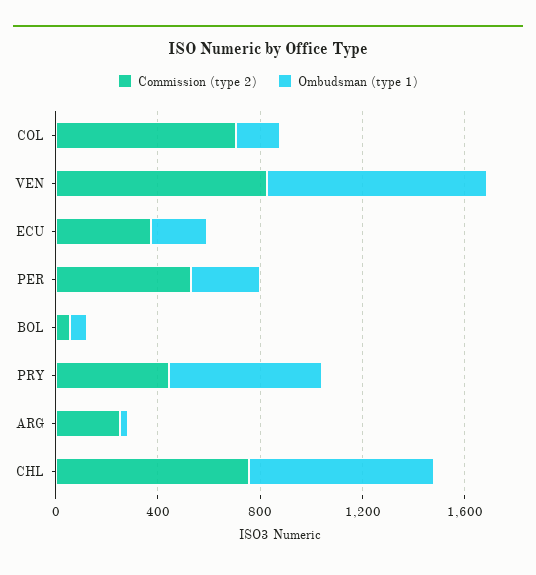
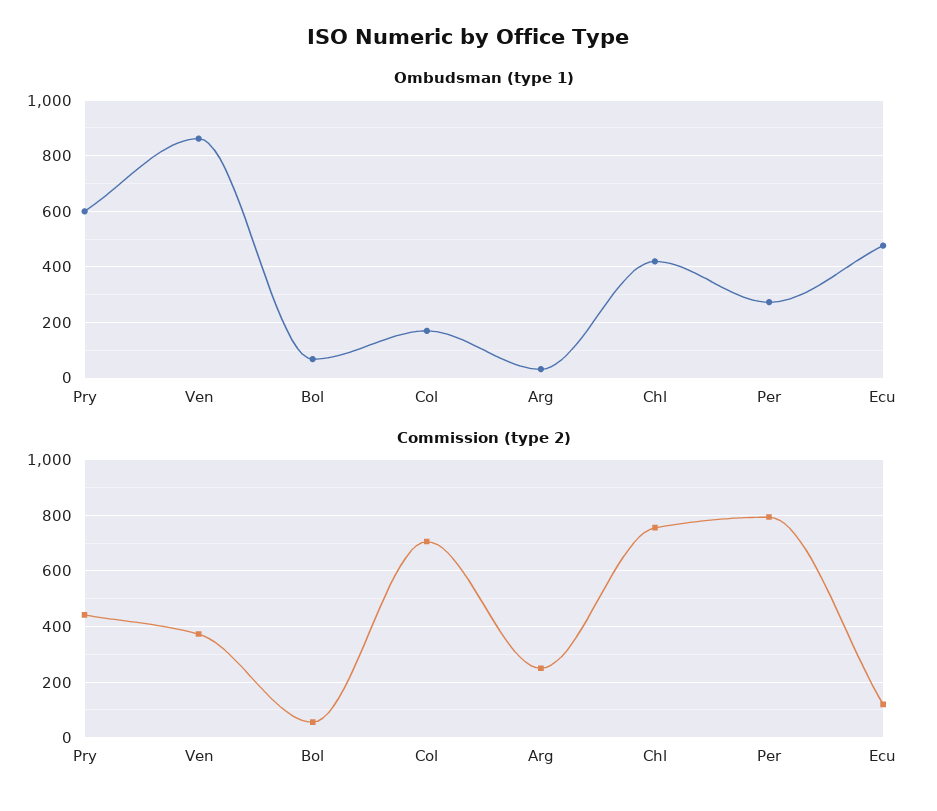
Commission (type 2), VEN: 800 -> 375
Commission (type 2), ECU: 400 -> 125
Ombudsman (type 1), ECU: 200 -> 475
Commission (type 2), PER: 500 -> 800
Ombudsman (type 1), CHL: 700 -> 425

